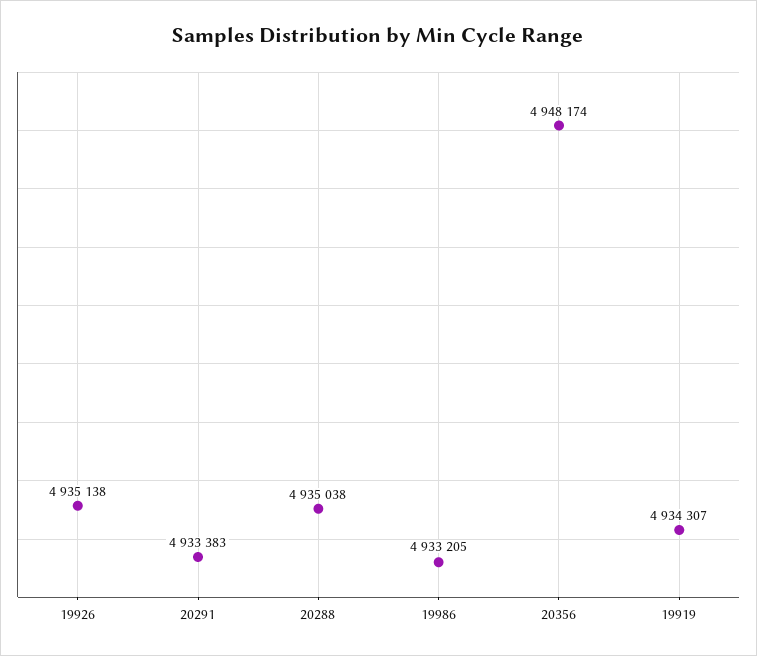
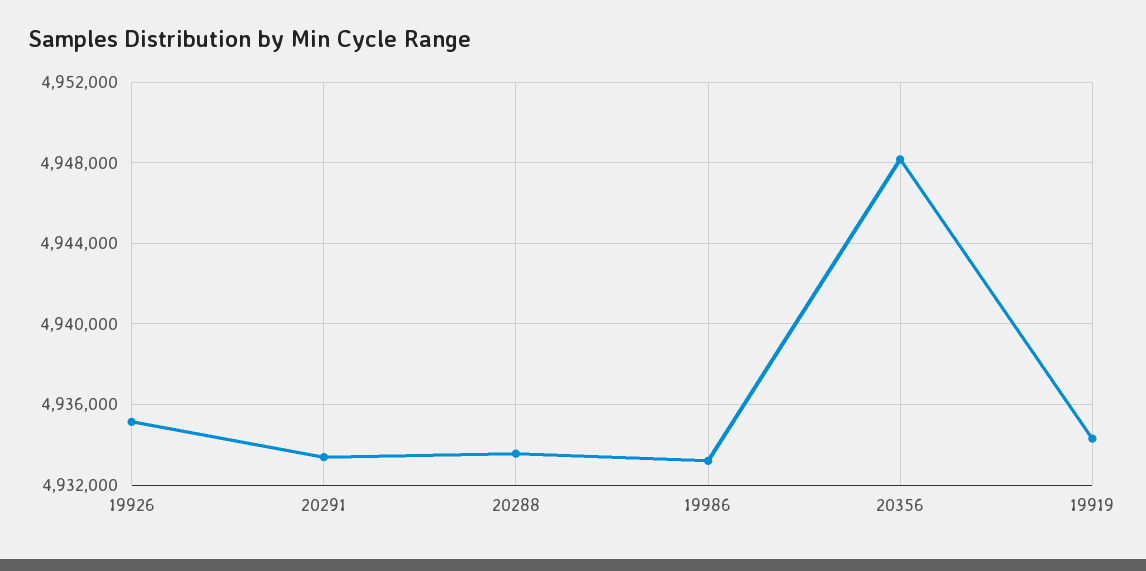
20288: 4935038 -> 4933500

